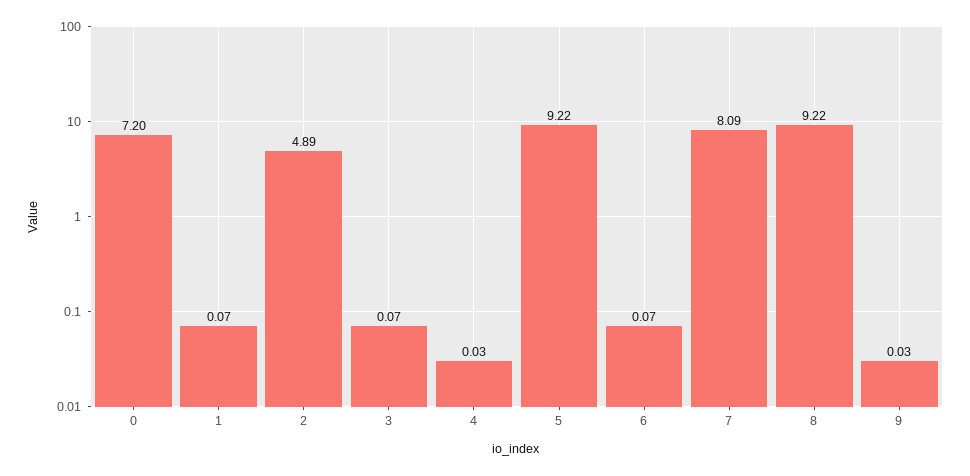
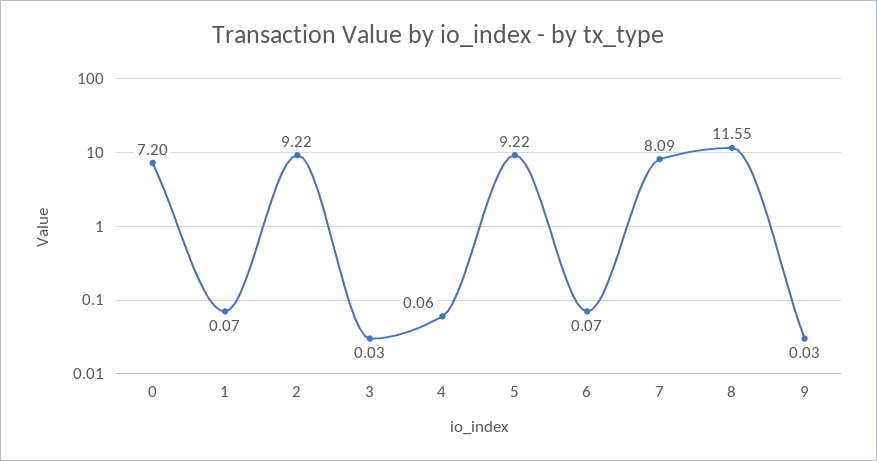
2: 4.89 -> 9.22
3: 0.07 -> 0.03
4: 0.03 -> 0.06
8: 9.22 -> 11.55

